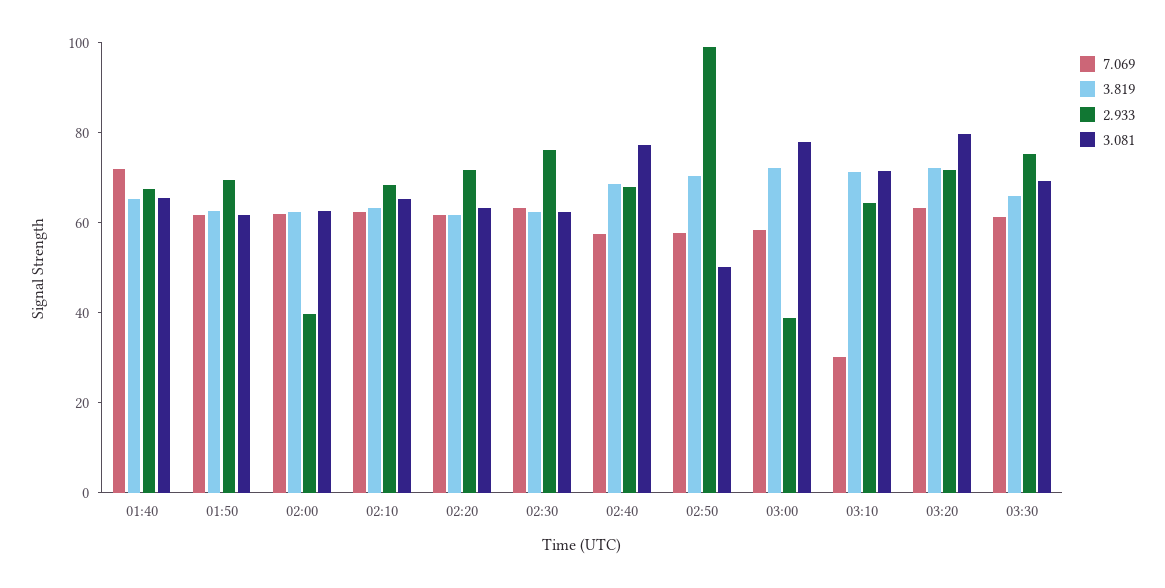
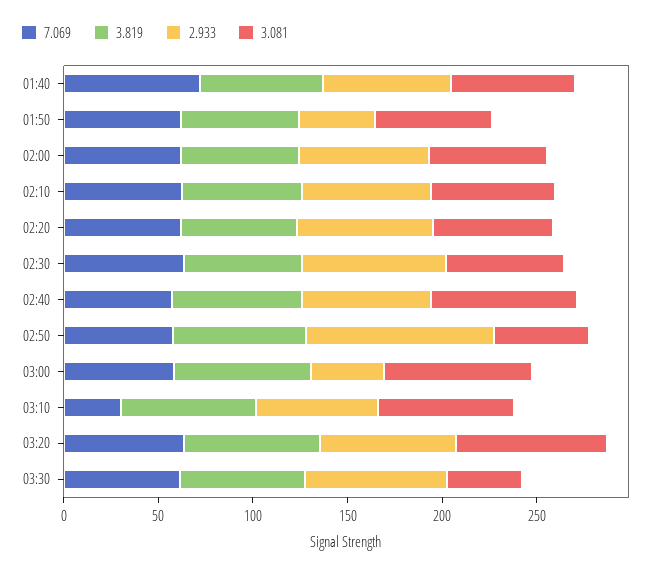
2.933, 01:50: 70 -> 40
2.933, 02:00: 40 -> 70
3.081, 03:30: 70 -> 40

